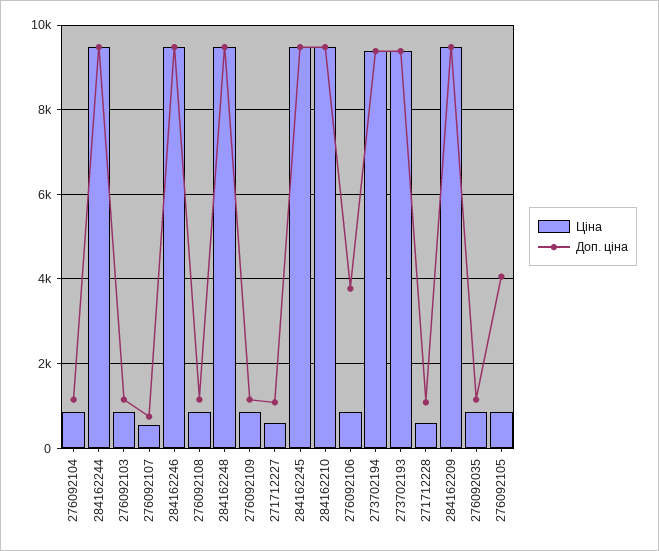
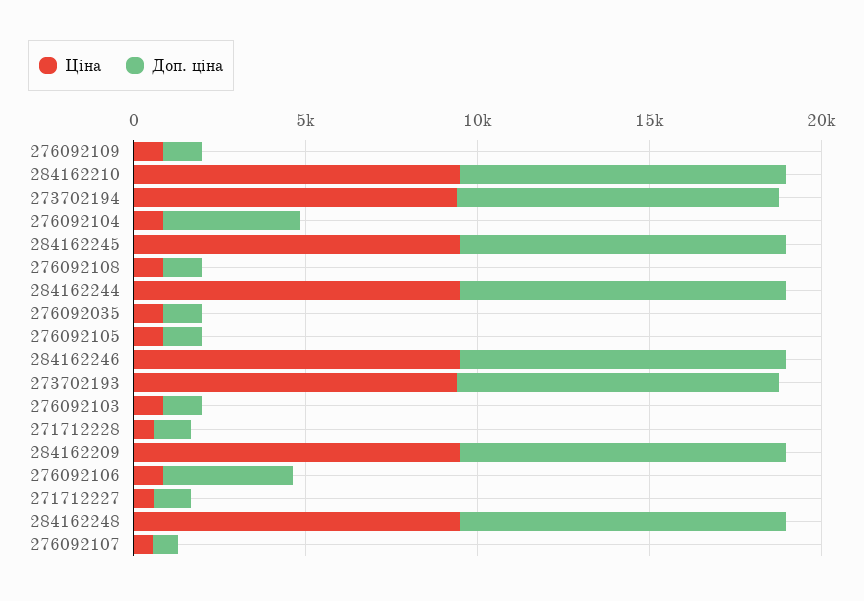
Доп. ціна, 276092104: 1200 -> 4000
Доп. ціна, 276092105: 4000 -> 1000

